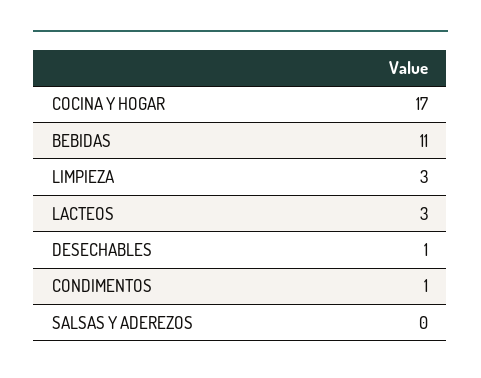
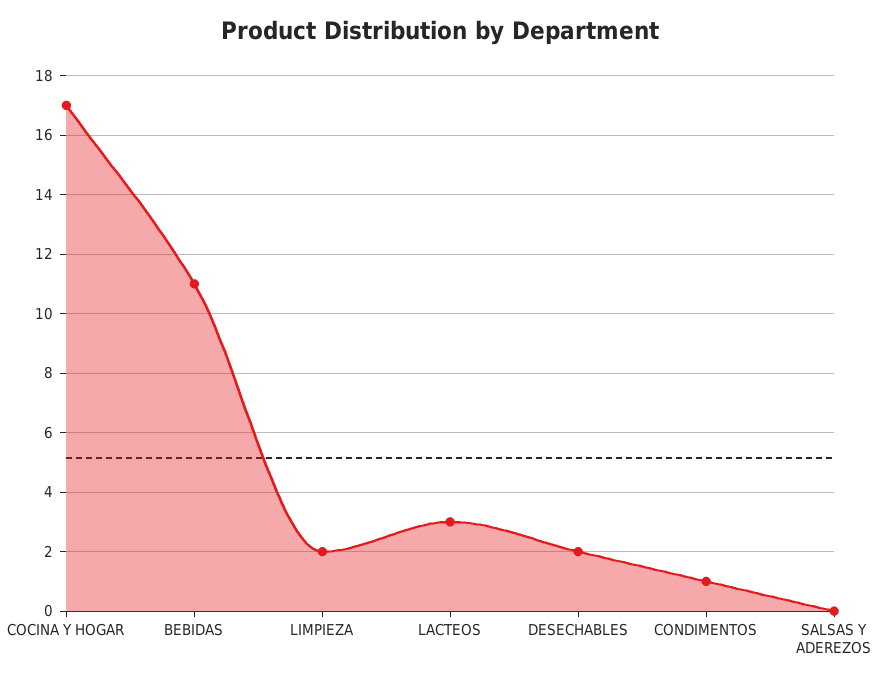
LIMPIEZA: 3 -> 2
DESECHABLES: 1 -> 2

